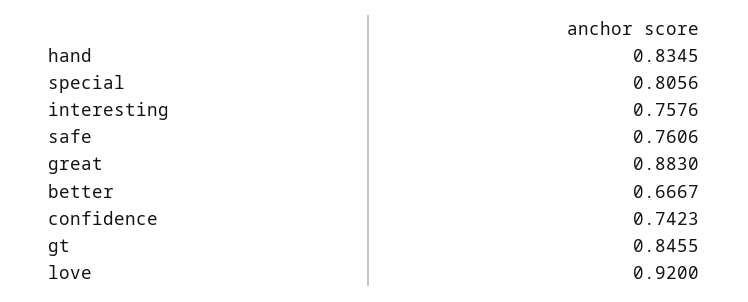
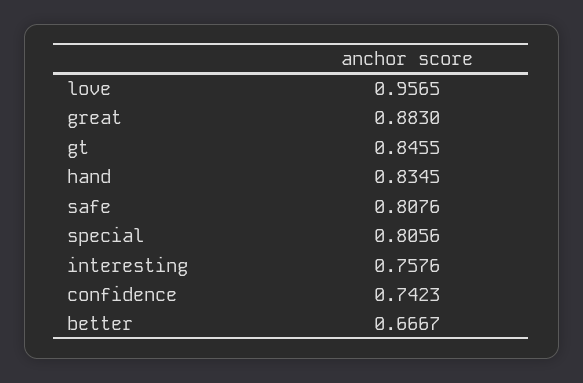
safe: 0.7606 -> 0.8076
love: 0.92 -> 0.9565

